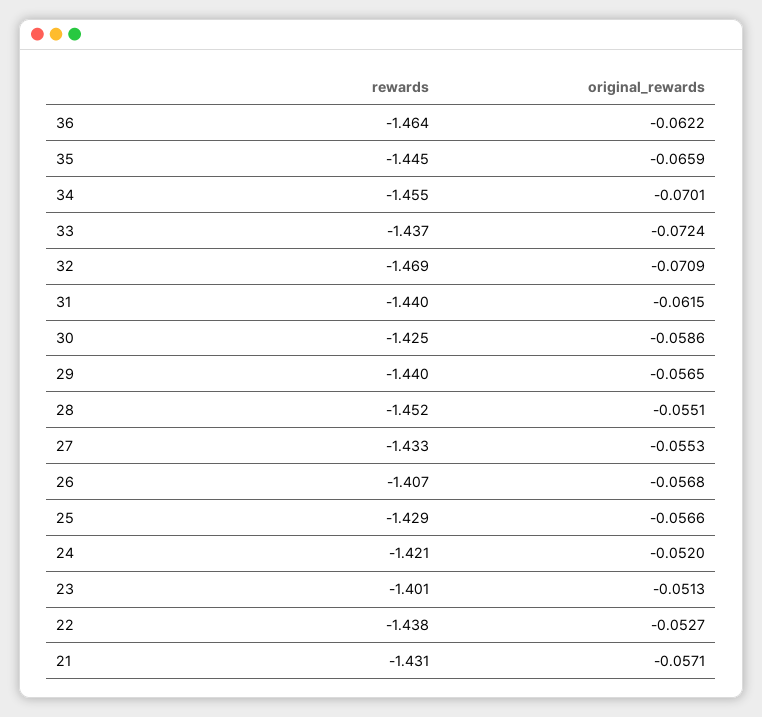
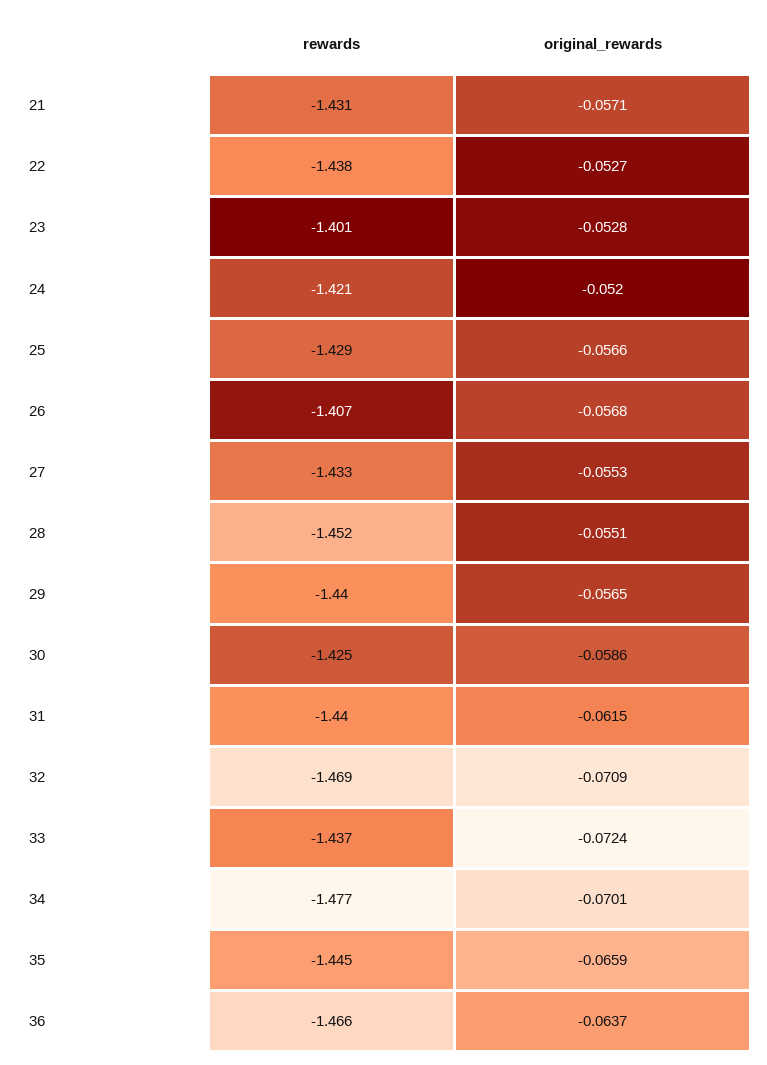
rewards, 36: -1.464 -> -1.466
original_rewards, 36: -0.0622 -> -0.0637
rewards, 34: -1.455 -> -1.477
original_rewards, 23: -0.0513 -> -0.0528

